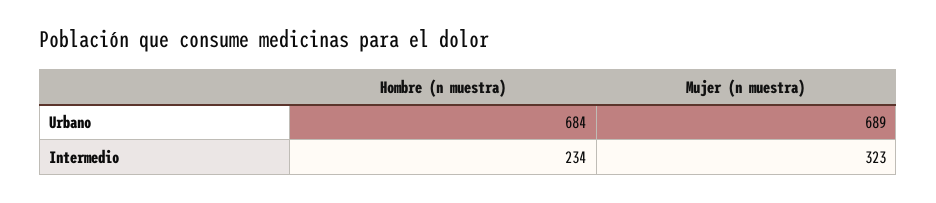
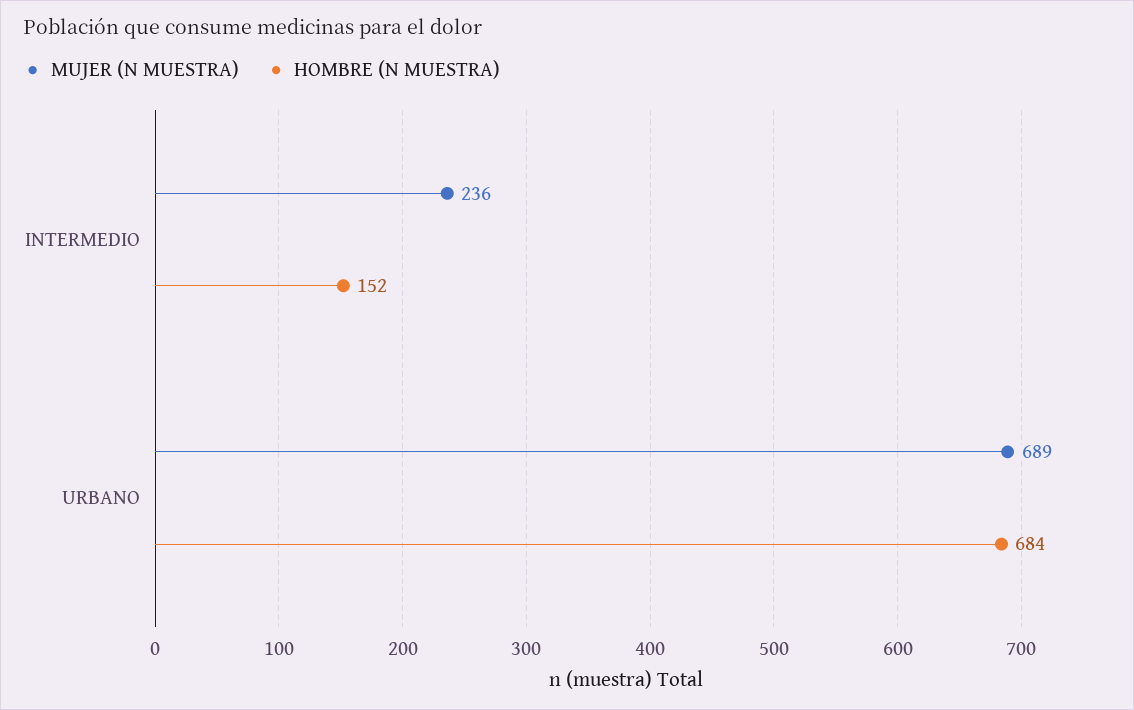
Hombre (n muestra), Intermedio: 234 -> 152
Mujer (n muestra), Intermedio: 323 -> 236

